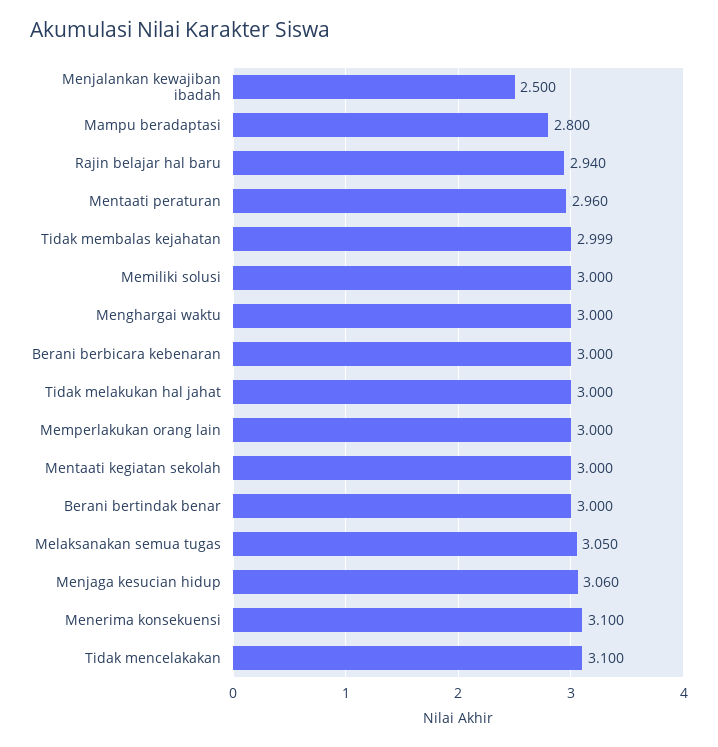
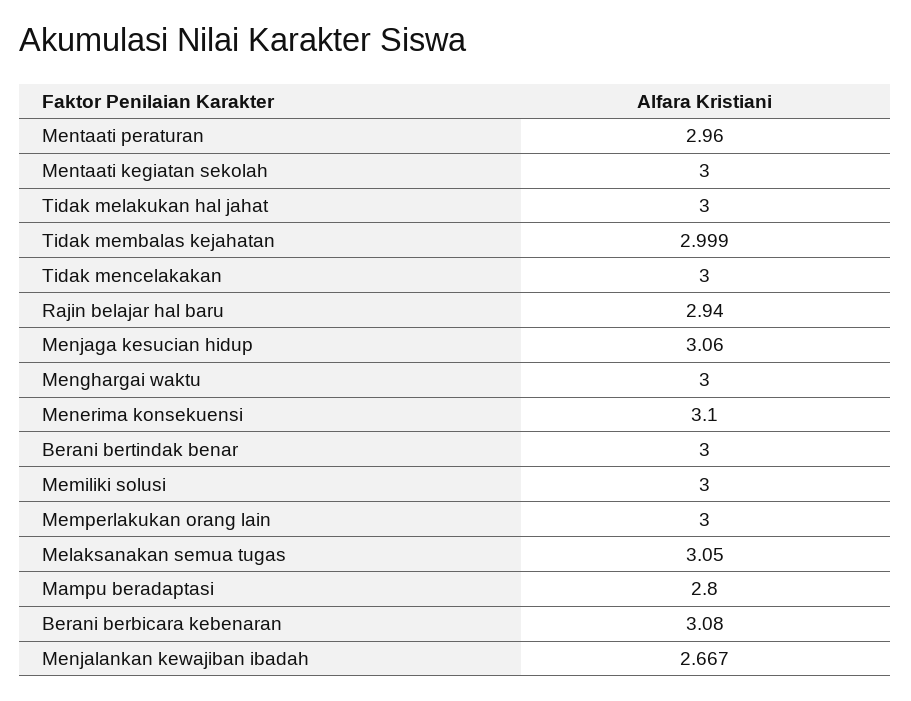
Menjalankan kewajiban ibadah: 2.5 -> 2.667
Berani berbicara kebenaran: 3 -> 3.08
Tidak mencelakakan: 3.1 -> 3

